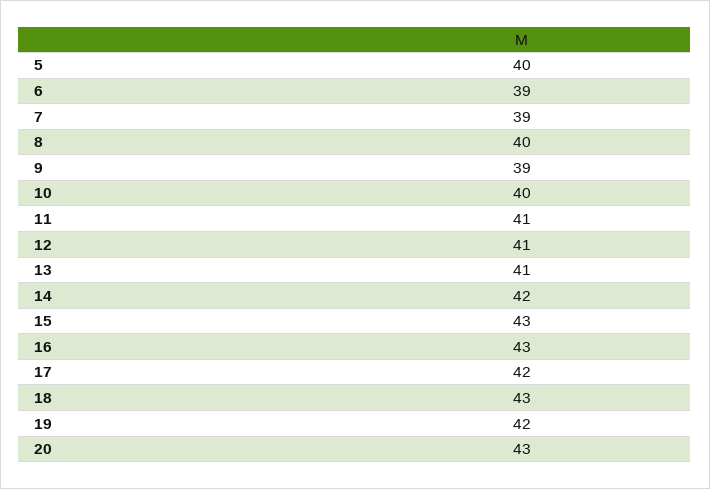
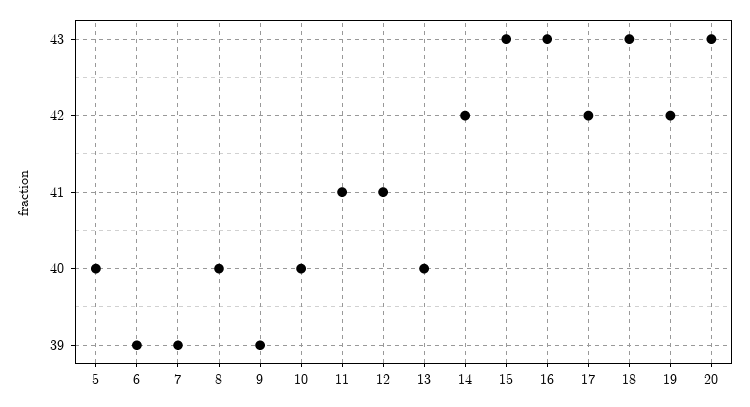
13: 41 -> 40

